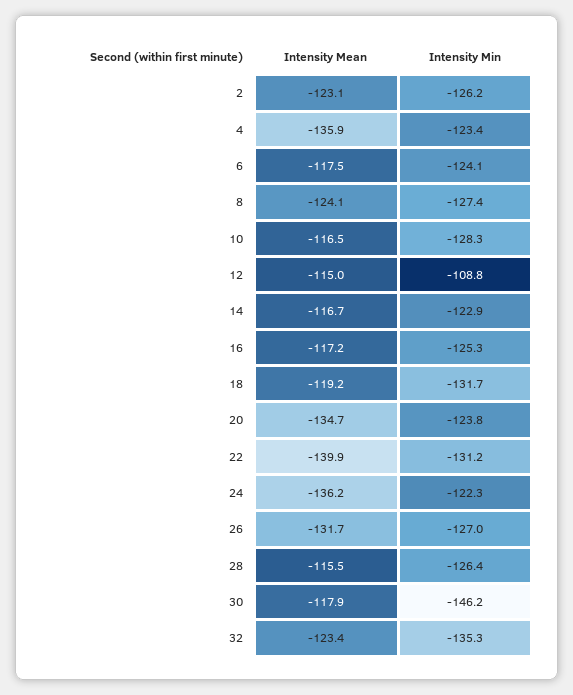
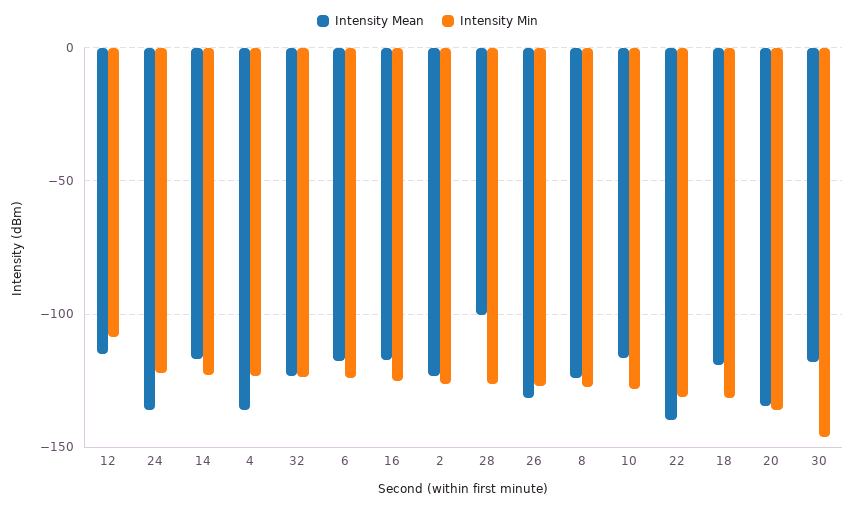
Intensity Min, 20: -123.8 -> -135
Intensity Mean, 28: -115.5 -> -100
Intensity Min, 32: -135.3 -> -125

